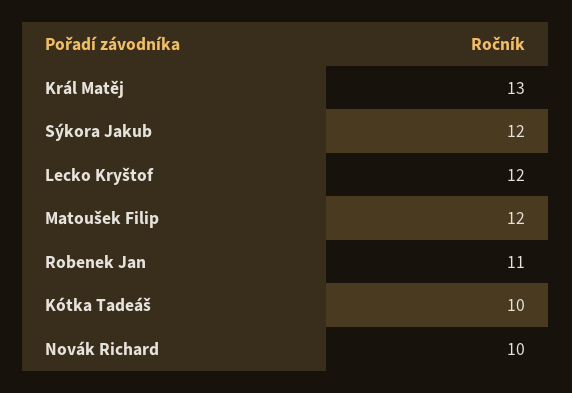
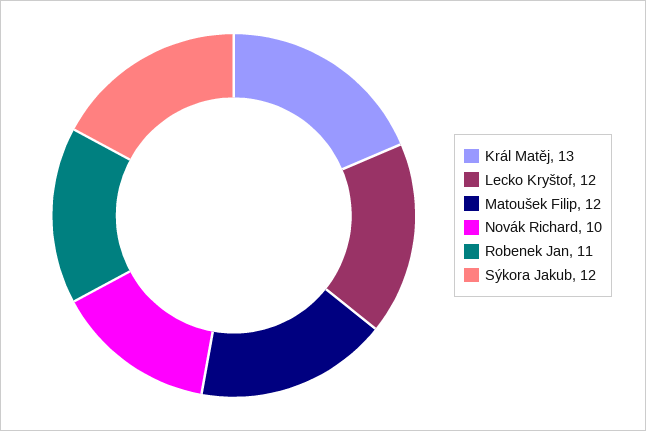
Kótka Tadeáš: 10 -> none

